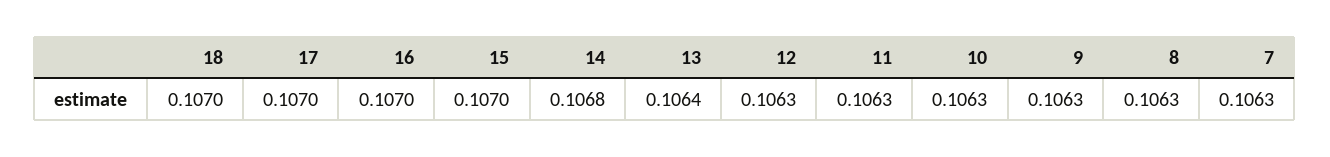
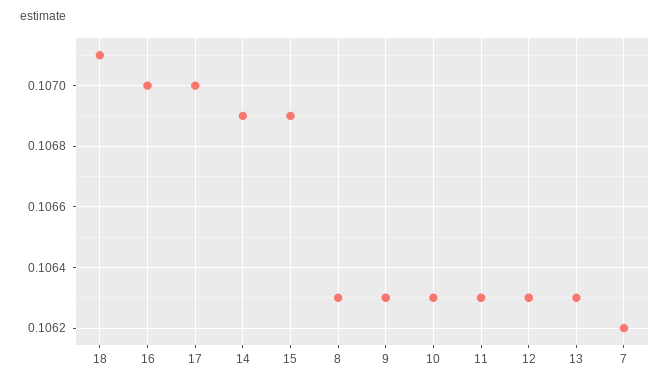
18: 0.107 -> 0.1071
15: 0.107 -> 0.1069
14: 0.1068 -> 0.1069
13: 0.1064 -> 0.1063
7: 0.1063 -> 0.1062

